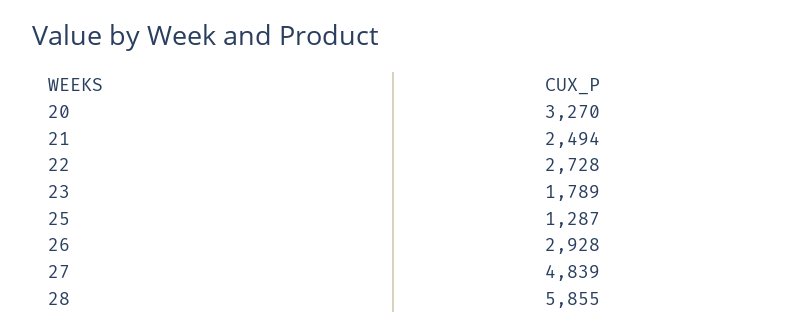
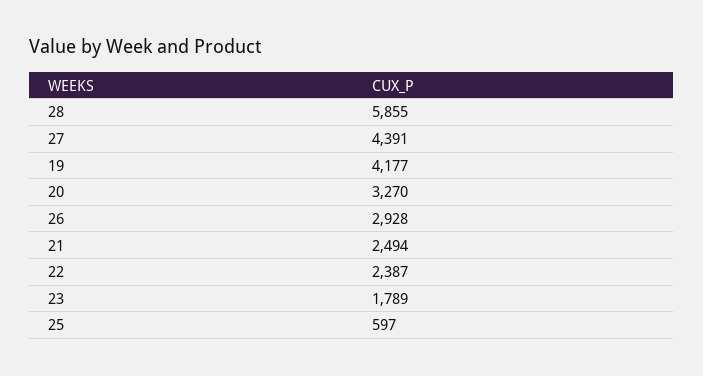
22: 2728 -> 2387
25: 1287 -> 597
27: 4839 -> 4391
19: none -> 4177

